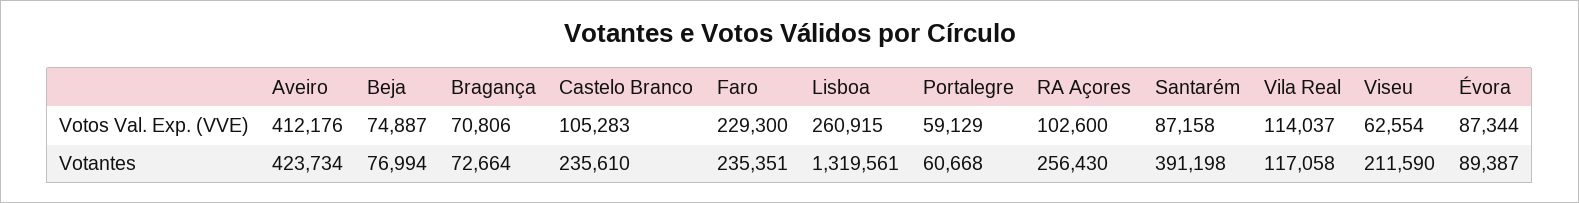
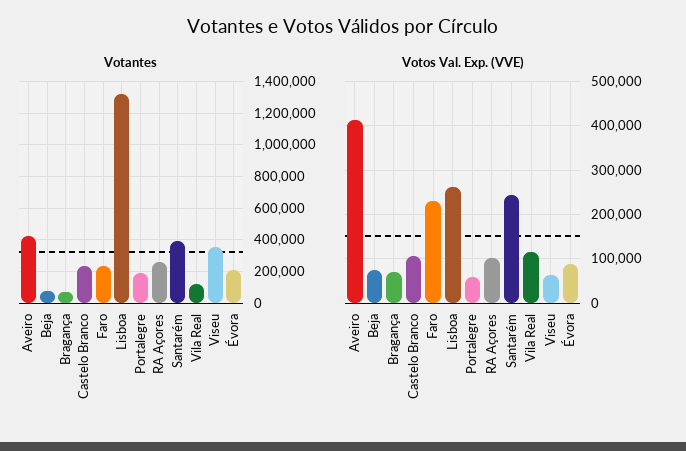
Votos Val. Exp. (VVE), Santarém: 87158 -> 240000
Votantes, Portalegre: 60668 -> 200000
Votantes, Viseu: 211590 -> 350000
Votantes, Évora: 89387 -> 200000

